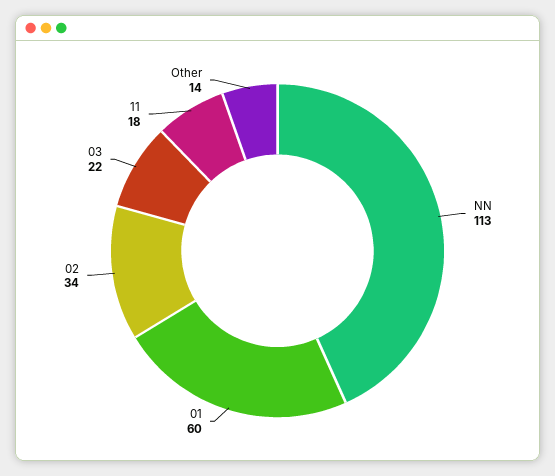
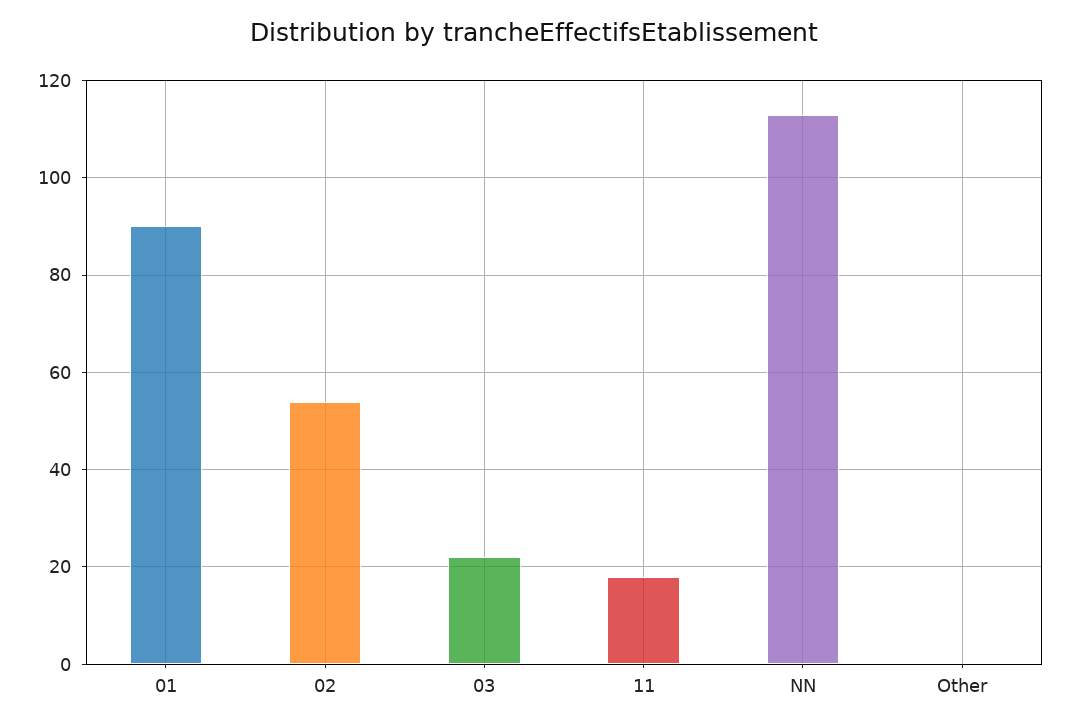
01: 60 -> 90
02: 34 -> 55
Other: 14 -> 0

